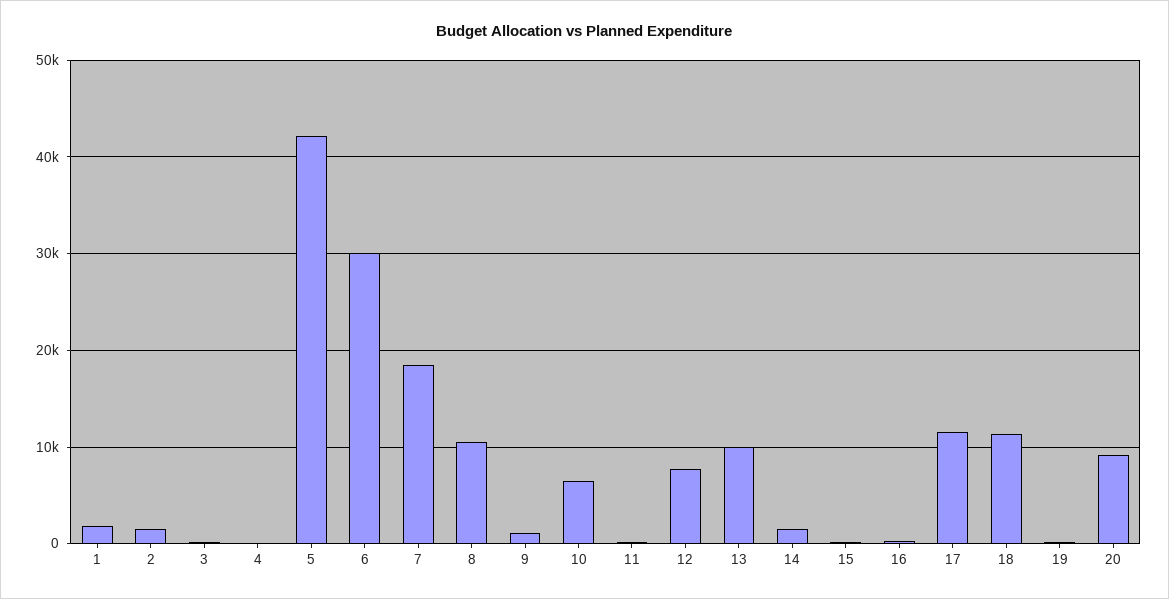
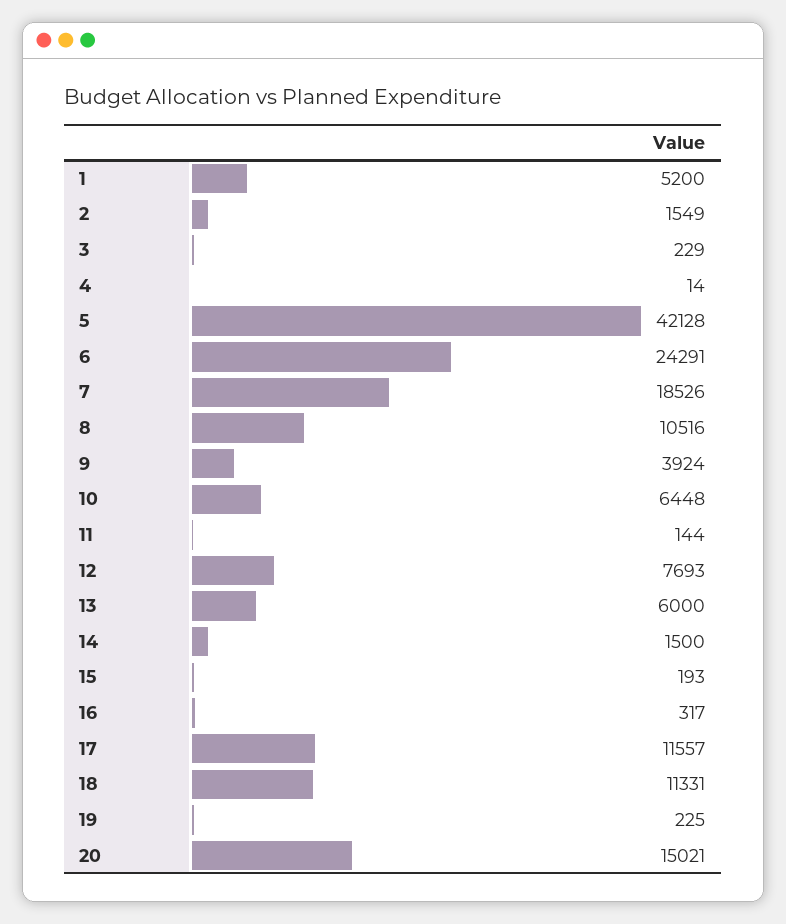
1: 2000 -> 5200
6: 30000 -> 24291
9: 1000 -> 3924
13: 10000 -> 6000
20: 9000 -> 15021

